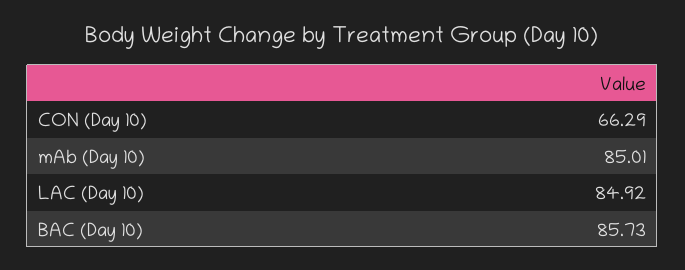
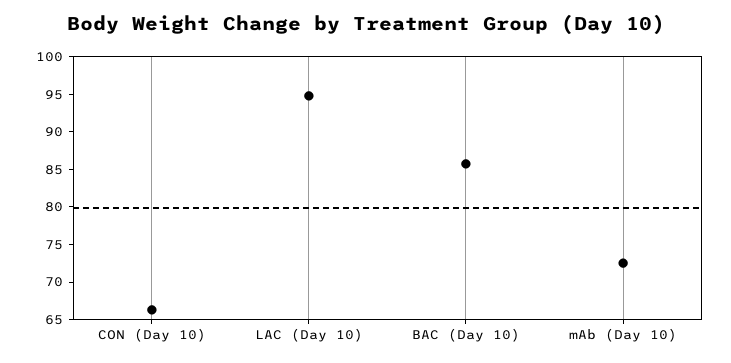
mAb (Day 10): 85.01 -> 72.5
LAC (Day 10): 84.92 -> 95

